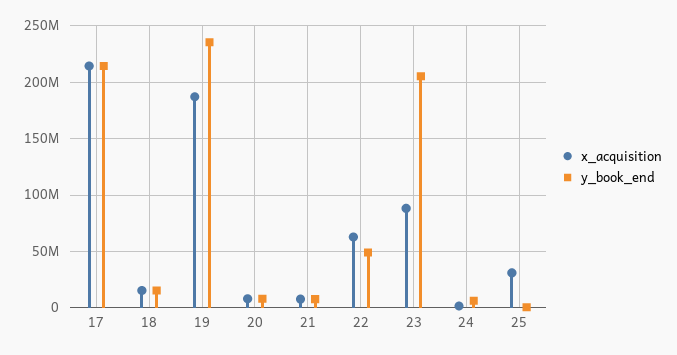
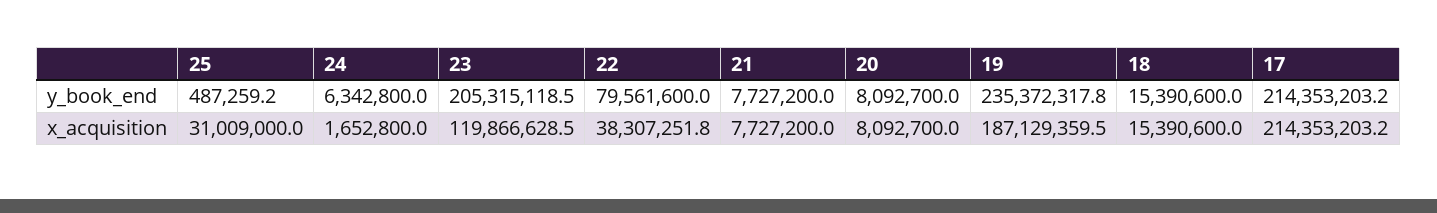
x_acquisition, 22: 60000000 -> 38307251.8
y_book_end, 22: 50000000 -> 79561600
x_acquisition, 23: 90000000 -> 119866628.5

